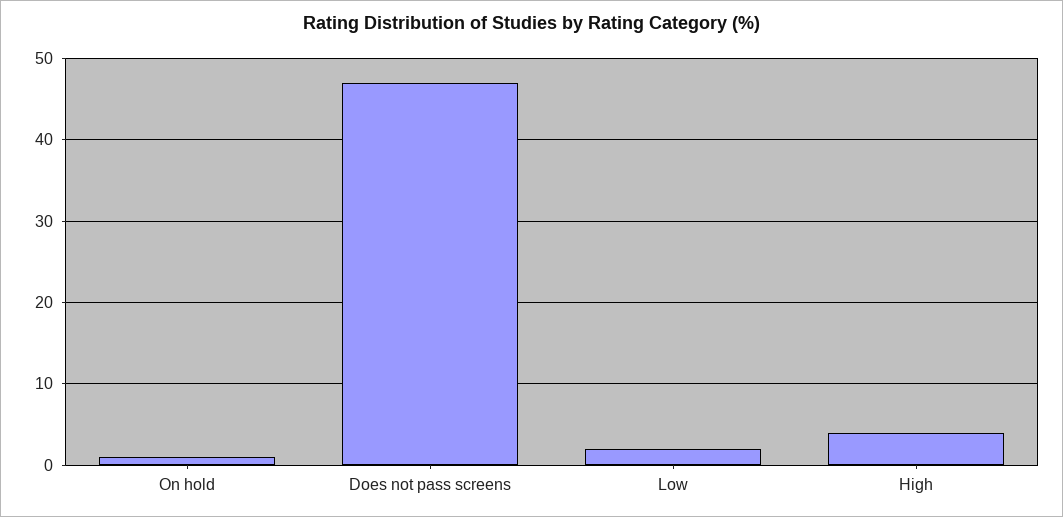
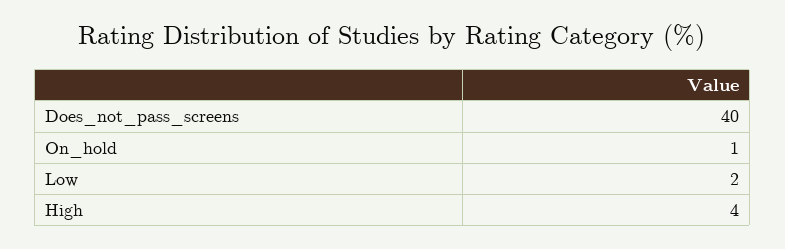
Does not pass screens: 47 -> 40

